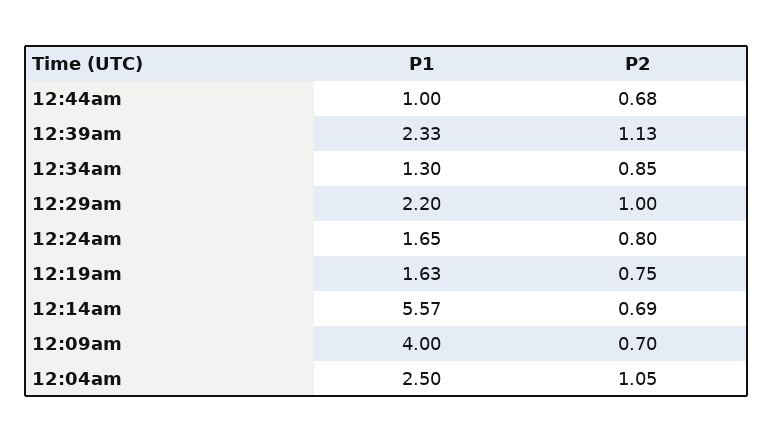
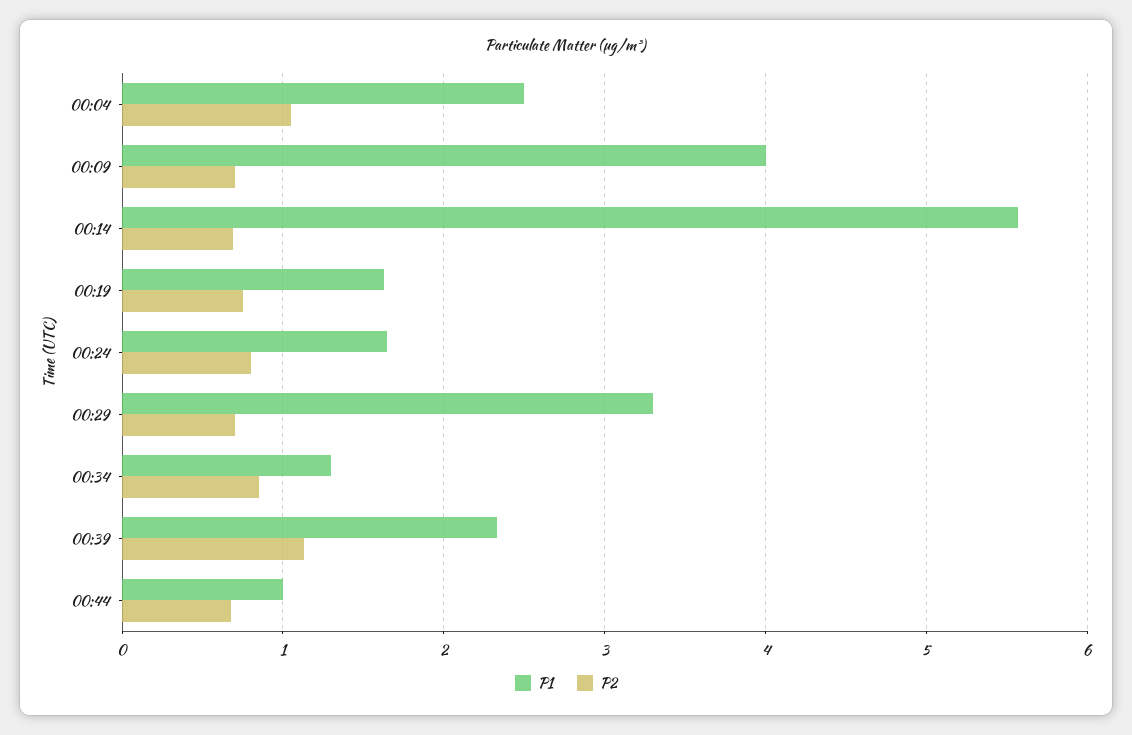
P1, 12:29am: 2.2 -> 3.3
P2, 12:29am: 1 -> 0.7

